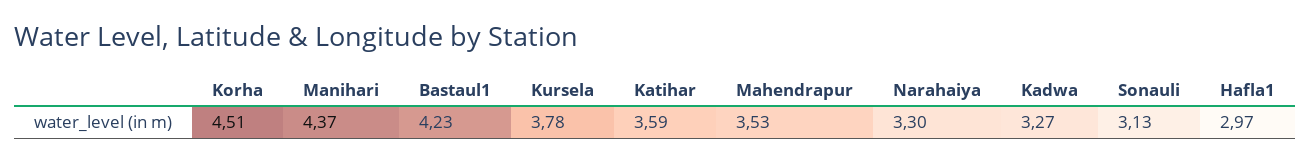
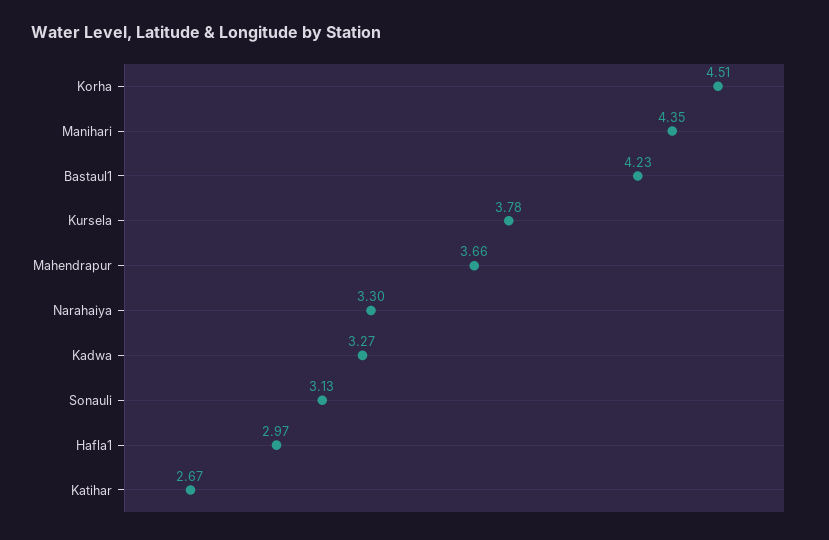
Manihari: 4.37 -> 4.35
Katihar: 3.59 -> 2.67
Mahendrapur: 3.53 -> 3.66

